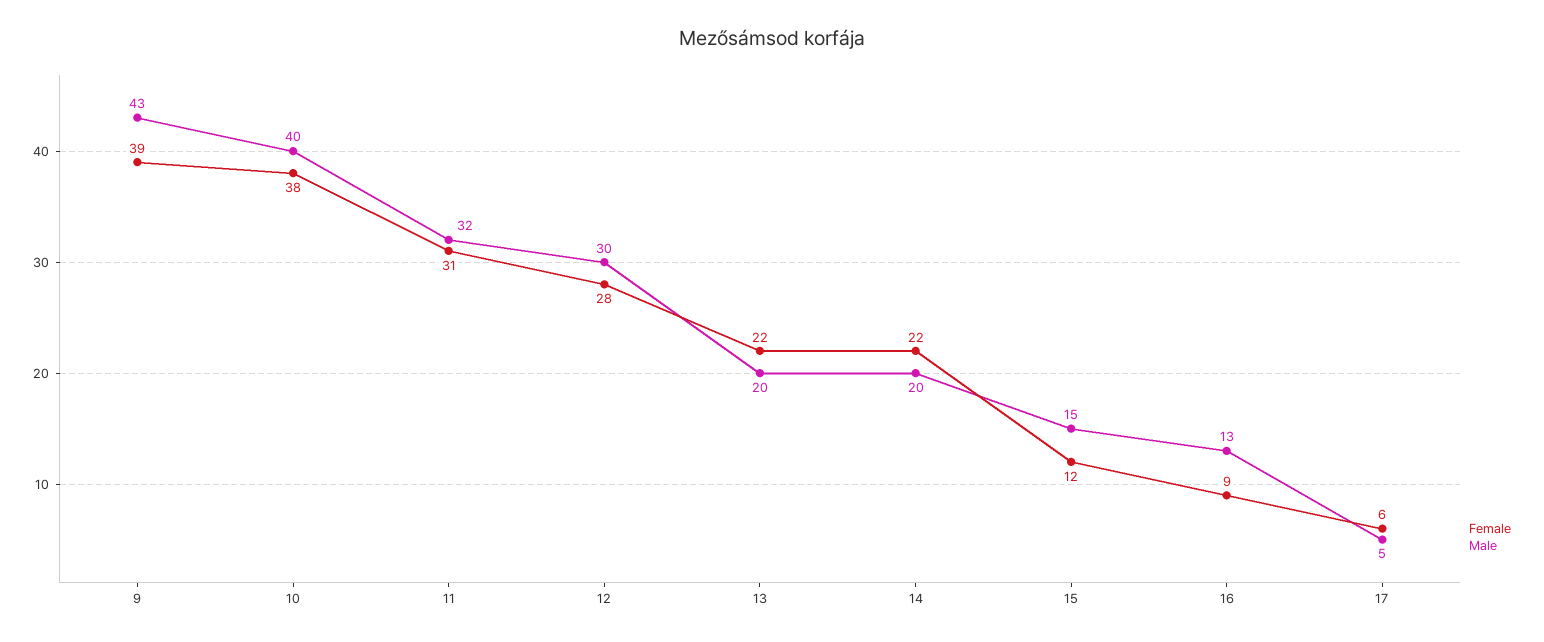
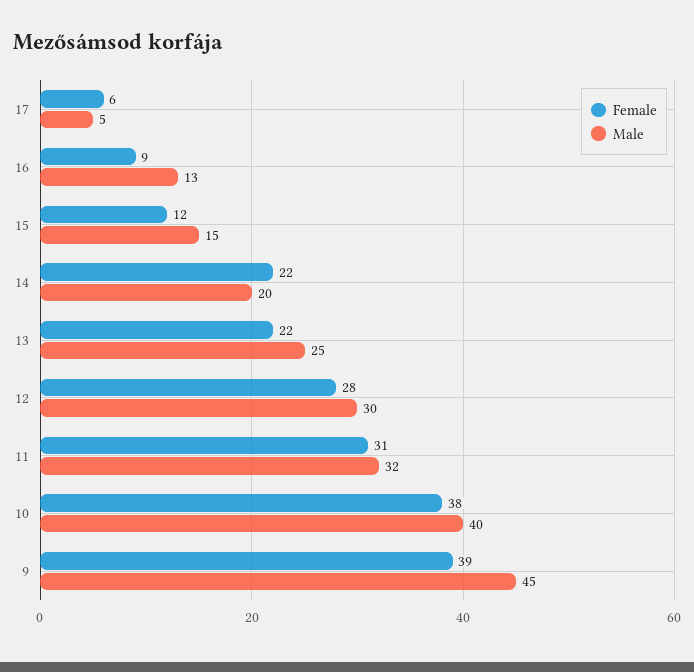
Male, 9: 43 -> 45
Male, 13: 20 -> 25

